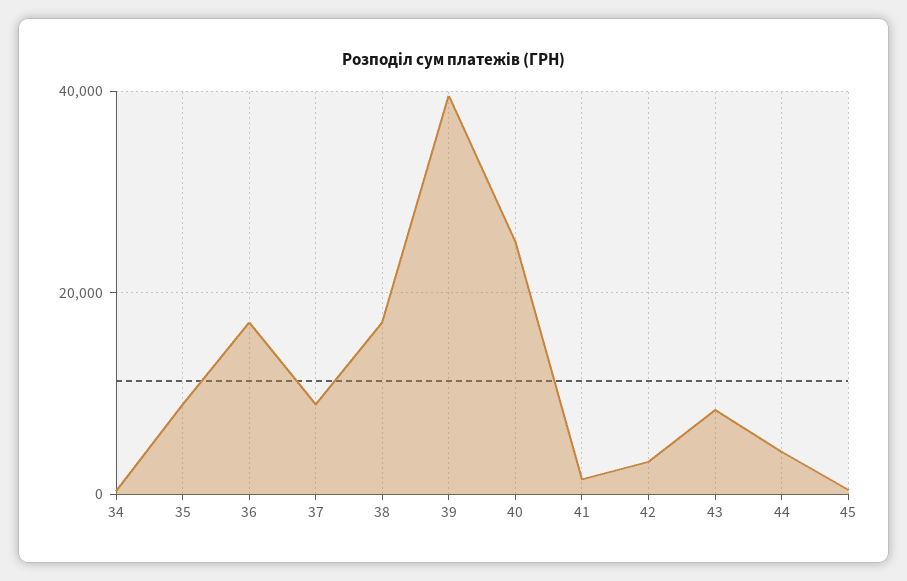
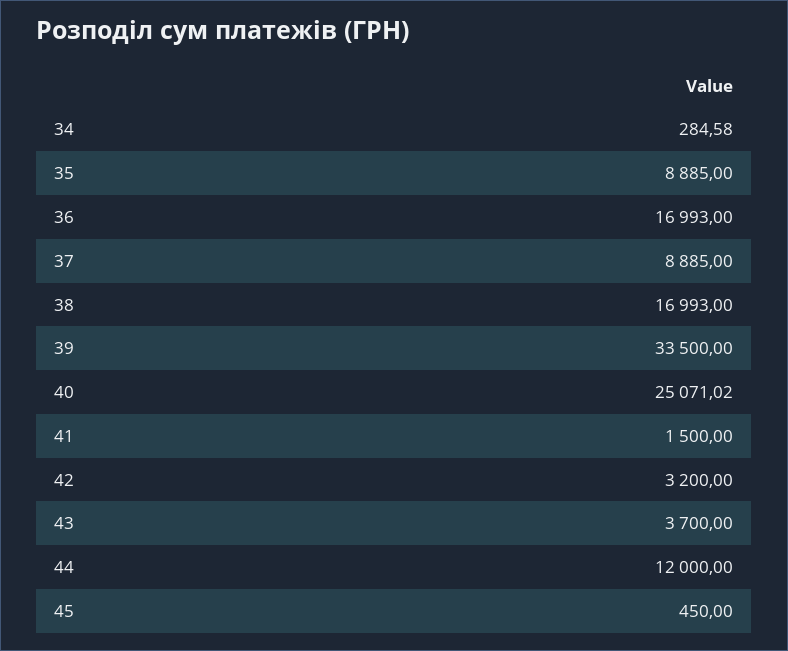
39: 40000 -> 33500
43: 8000 -> 3700
44: 4000 -> 12000

